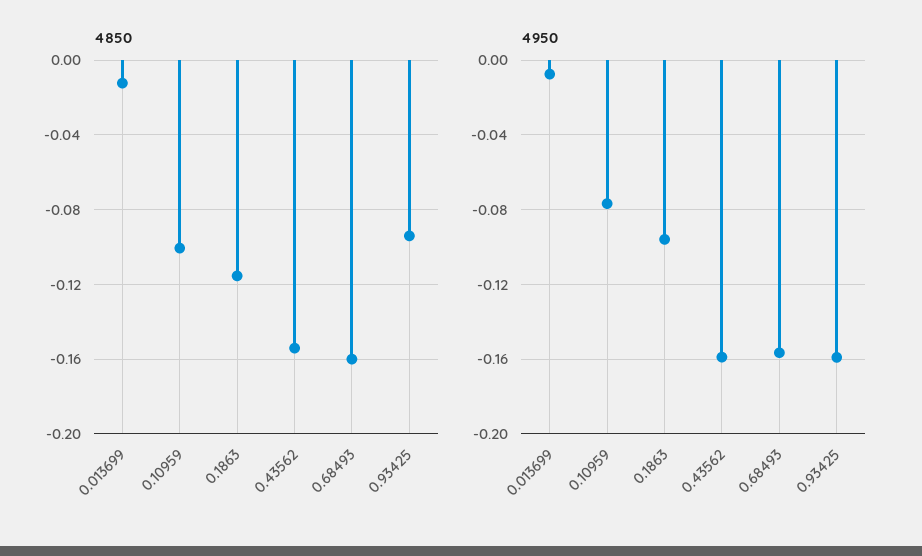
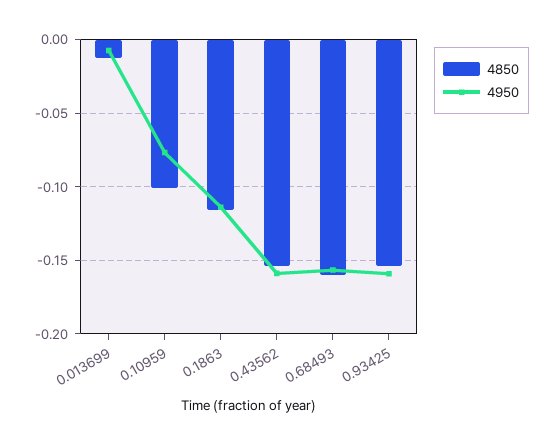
4850, 0.93425: -0.095 -> -0.155
4950, 0.1863: -0.095 -> -0.115

